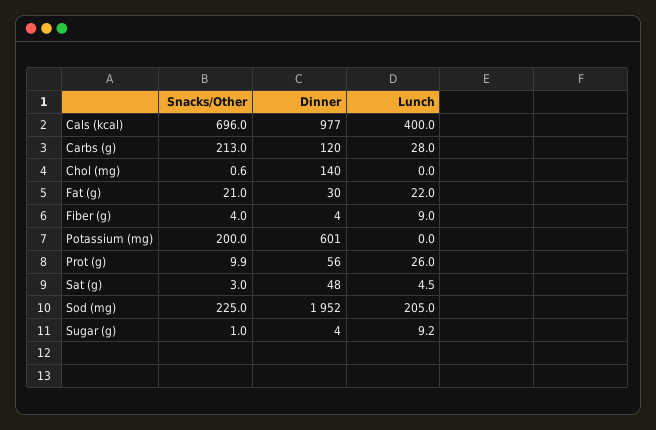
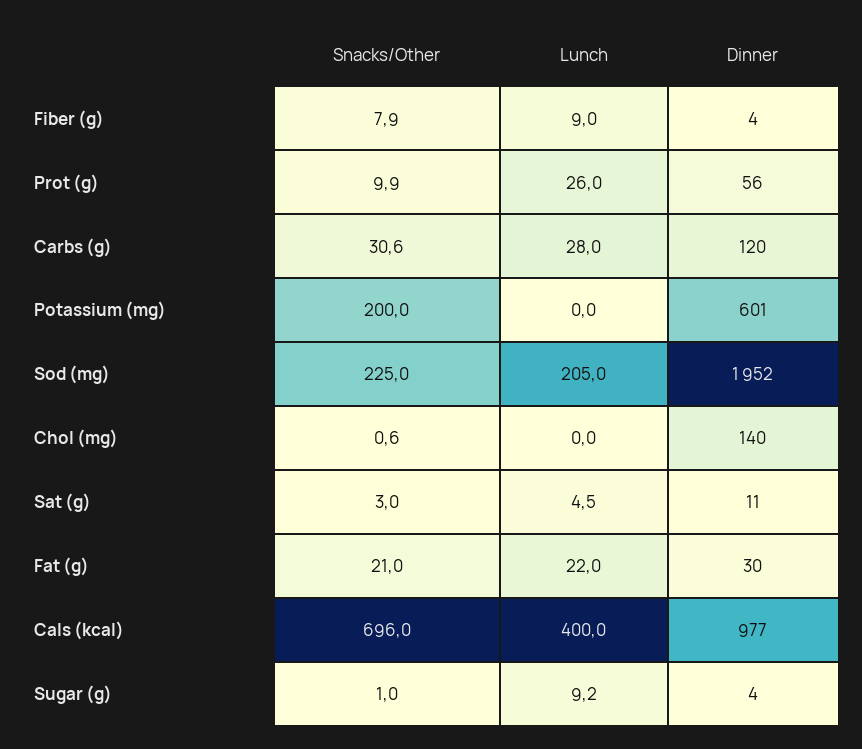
Snacks/Other, Carbs (g): 213 -> 30.6
Snacks/Other, Fiber (g): 4 -> 7.9
Dinner, Sat (g): 48 -> 11

